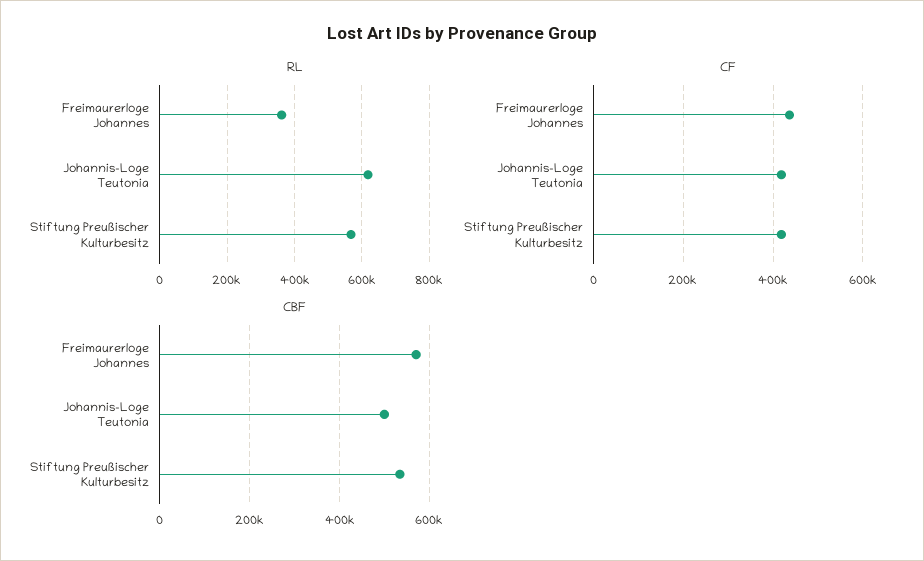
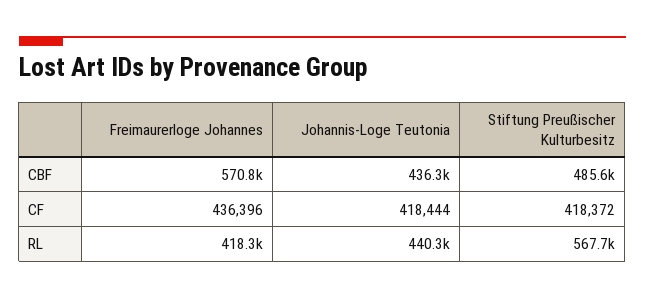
RL, Freimaurerloge Johannes: 360000 -> 418300
RL, Johannis-Loge Teutonia: 620000 -> 440300
CBF, Johannis-Loge Teutonia: 500000 -> 436300
CBF, Stiftung Preußischer Kulturbesitz: 540000 -> 485600

